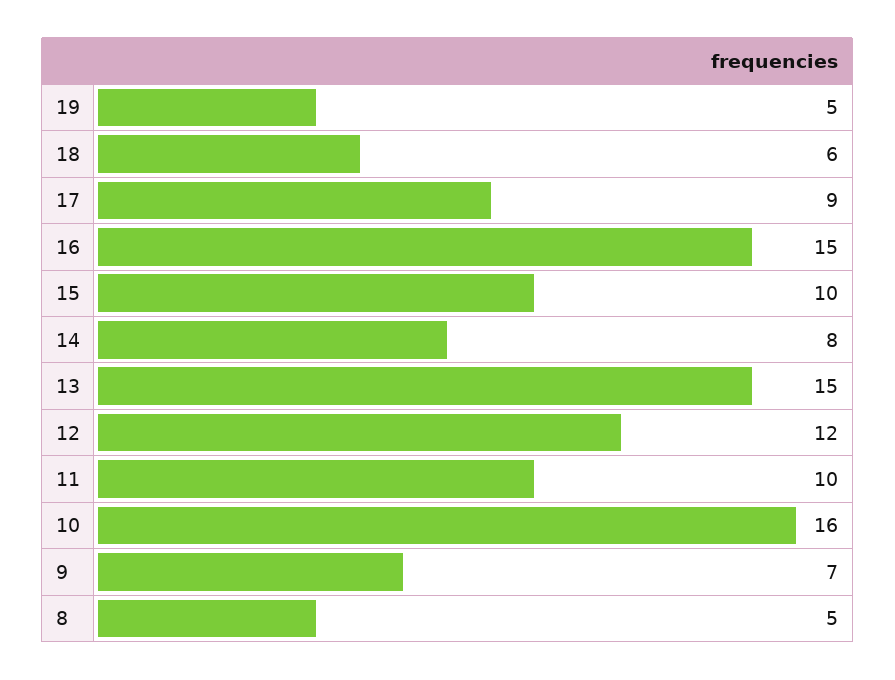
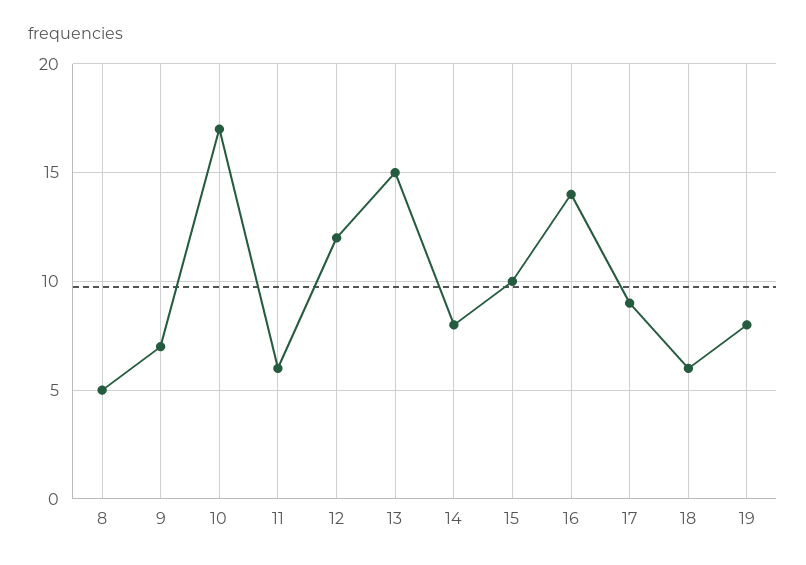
19: 5 -> 8
16: 15 -> 14
11: 10 -> 6
10: 16 -> 17

